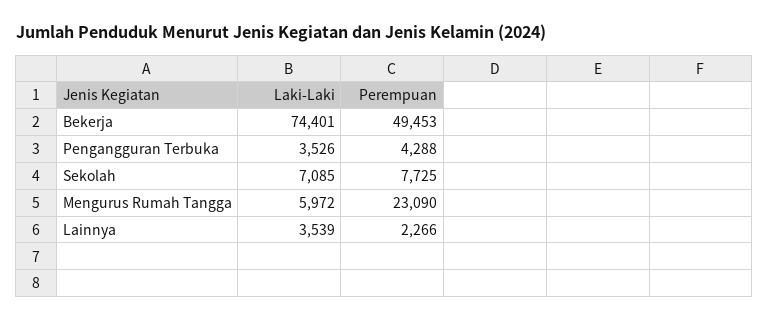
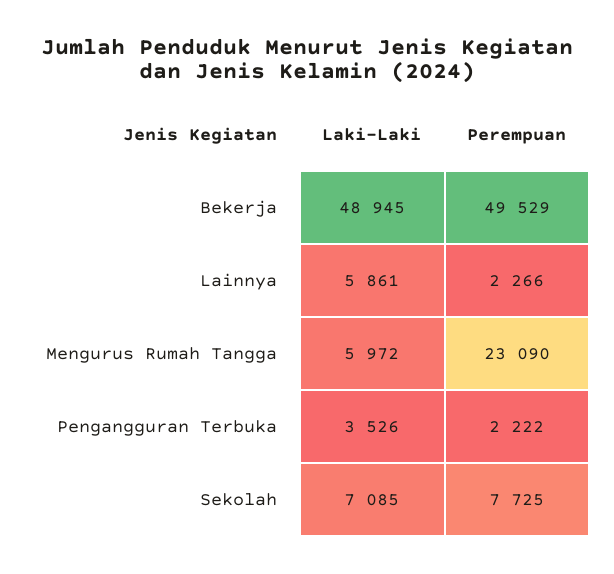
Laki-Laki, Bekerja: 74401 -> 48945
Perempuan, Bekerja: 49453 -> 49529
Perempuan, Pengangguran Terbuka: 4288 -> 2222
Laki-Laki, Lainnya: 3539 -> 5861

